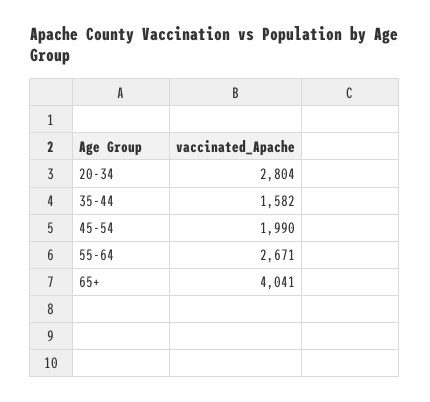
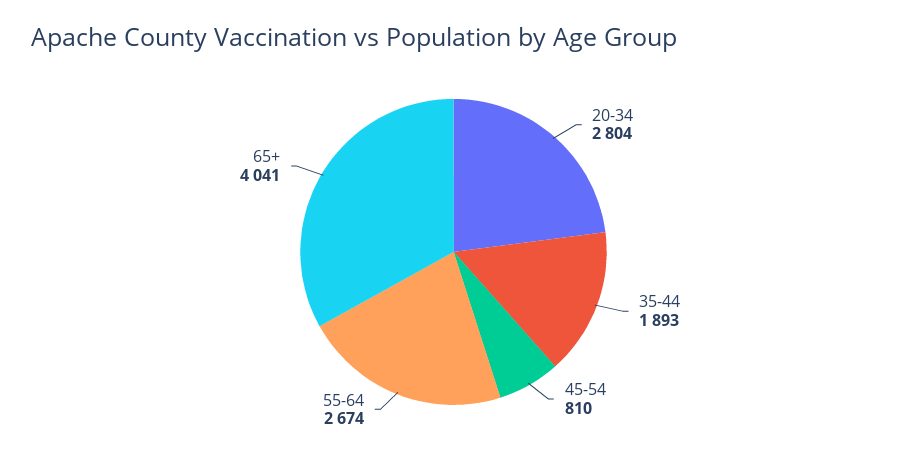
35-44: 1582 -> 1893
45-54: 1990 -> 810
55-64: 2671 -> 2674

